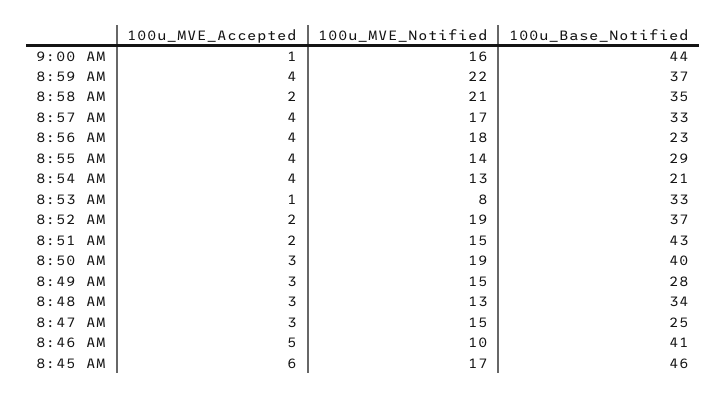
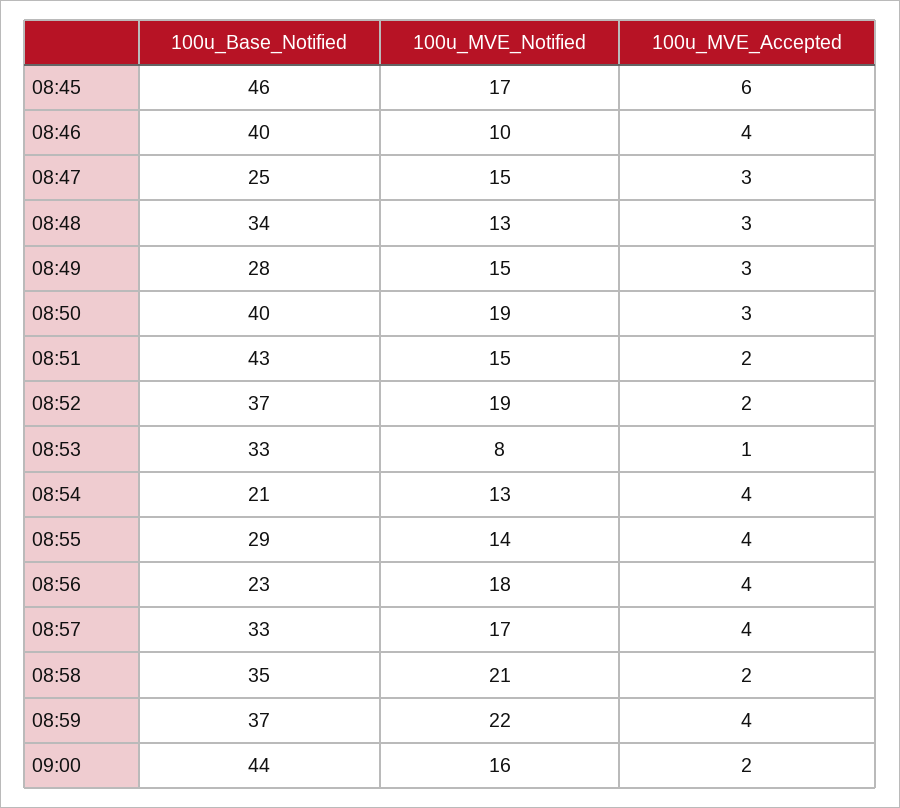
100u_MVE_Accepted, 9:00 AM: 1 -> 2
100u_MVE_Accepted, 8:46 AM: 5 -> 4
100u_Base_Notified, 8:46 AM: 41 -> 40

